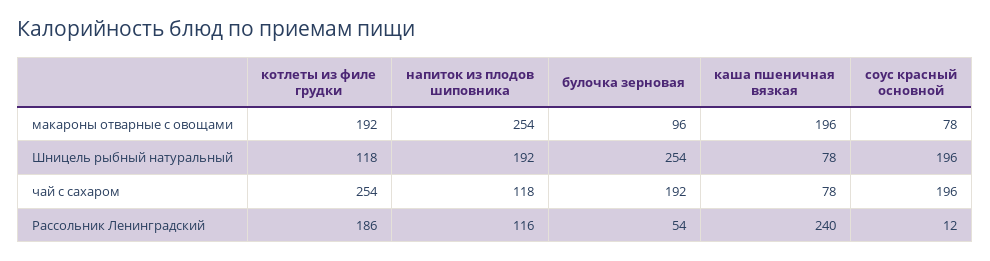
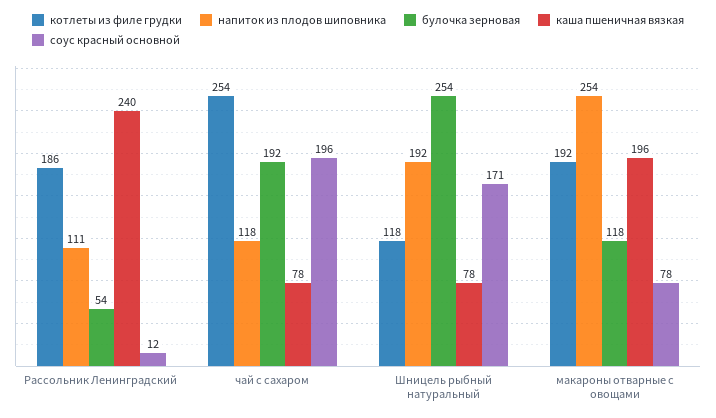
булочка зерновая, макароны отварные с овощами: 96 -> 118
соус красный основной, Шницель рыбный натуральный: 196 -> 171
напиток из плодов шиповника, Рассольник Ленинградский: 116 -> 111

